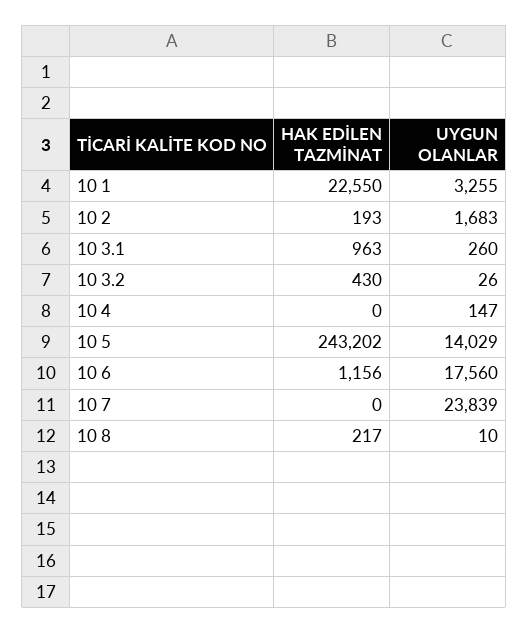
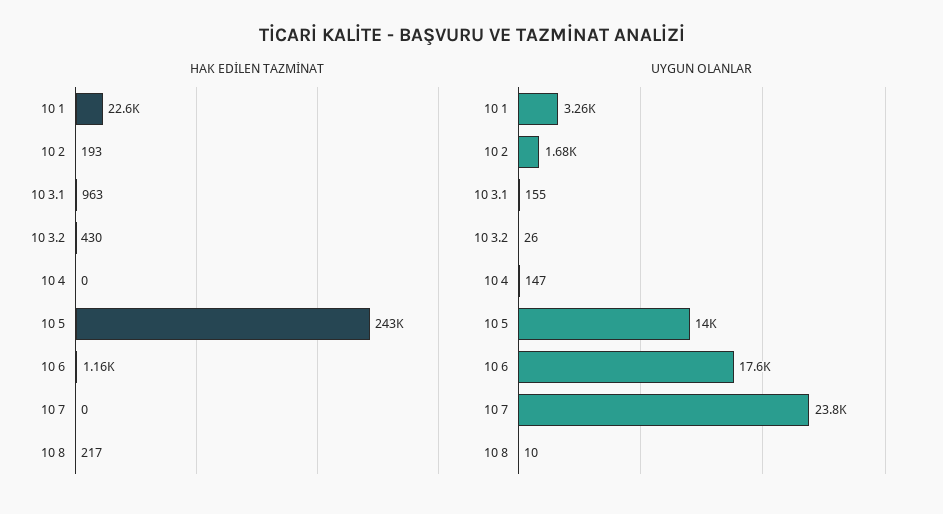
UYGUN OLANLAR, 10 3.1: 260 -> 155

